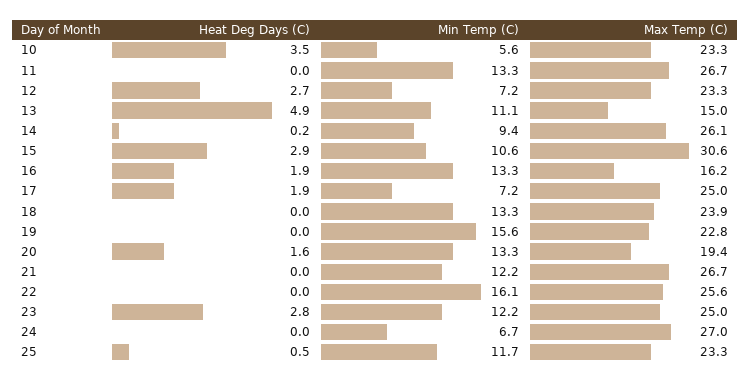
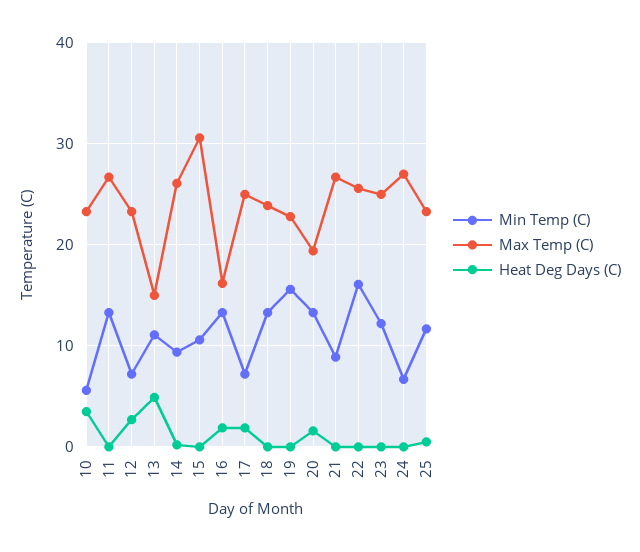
Heat Deg Days (C), 15: 2.9 -> 0
Min Temp (C), 21: 12.2 -> 9
Heat Deg Days (C), 23: 2.8 -> 0

